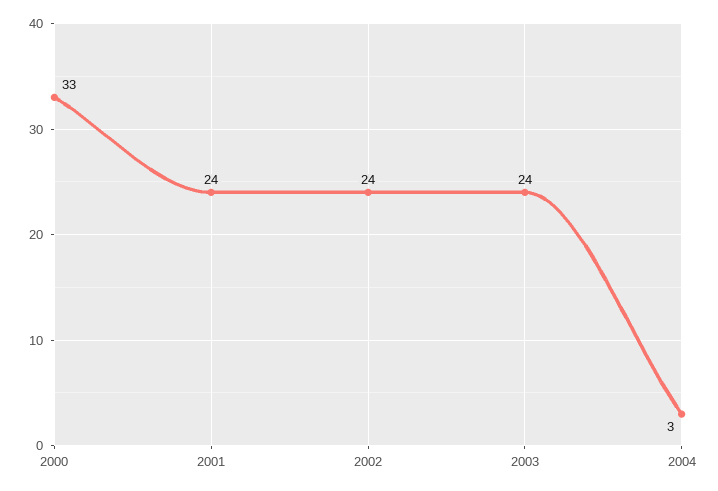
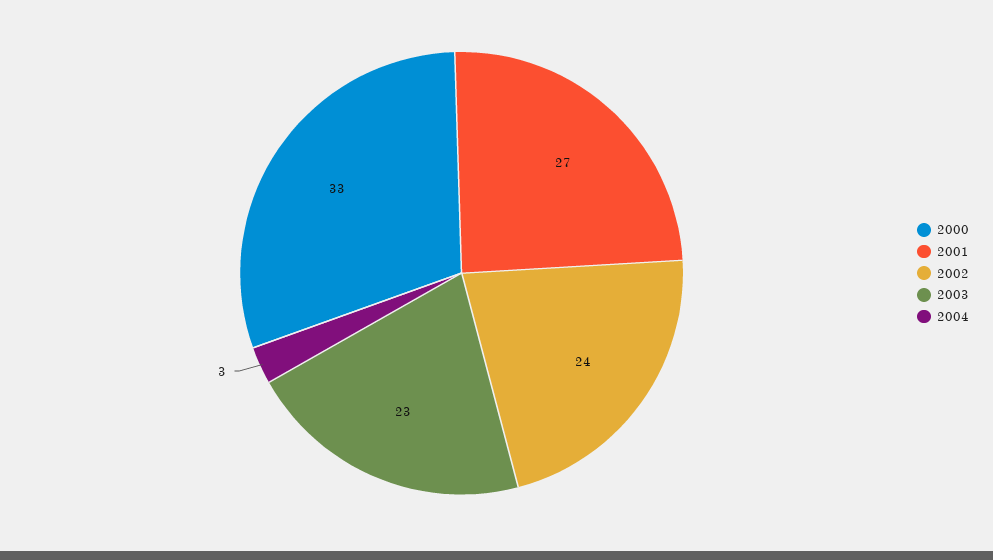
2001: 24 -> 27
2003: 24 -> 23

